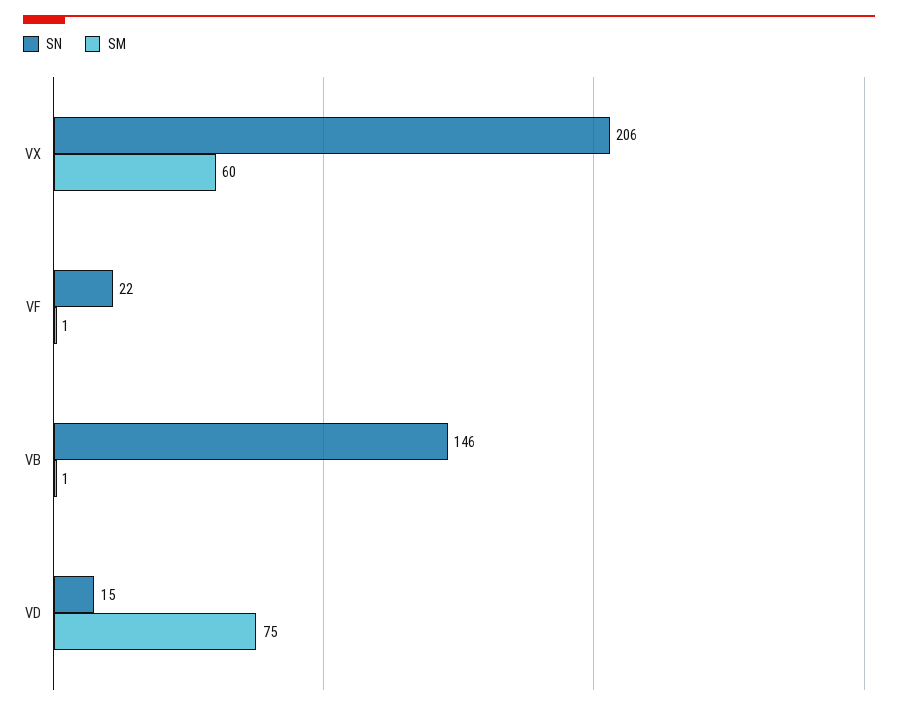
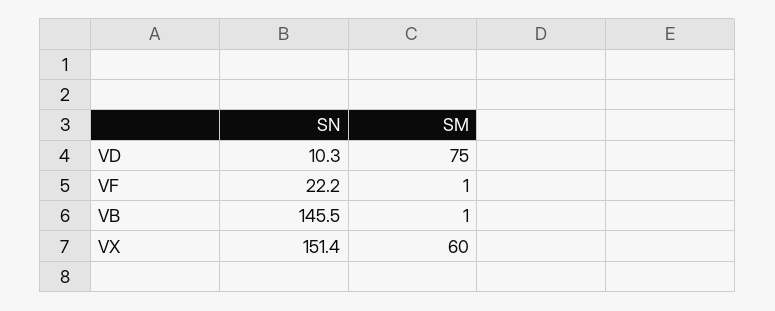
SN, VX: 206 -> 151.4
SN, VD: 15 -> 10.3

